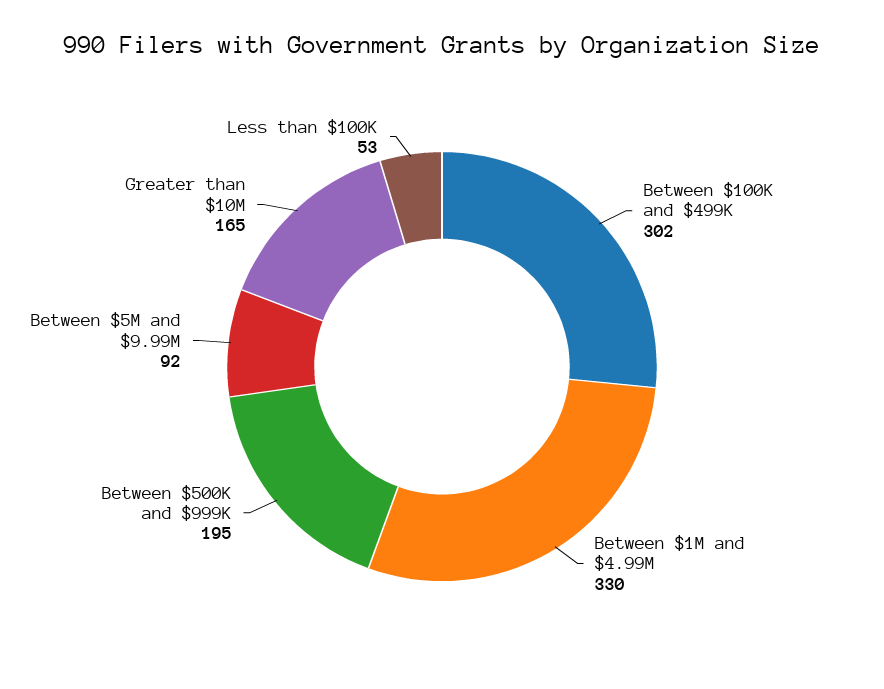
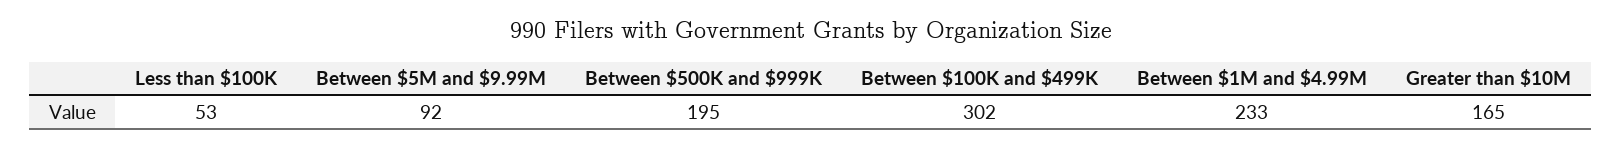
Between $1M and $4.99M: 330 -> 233

